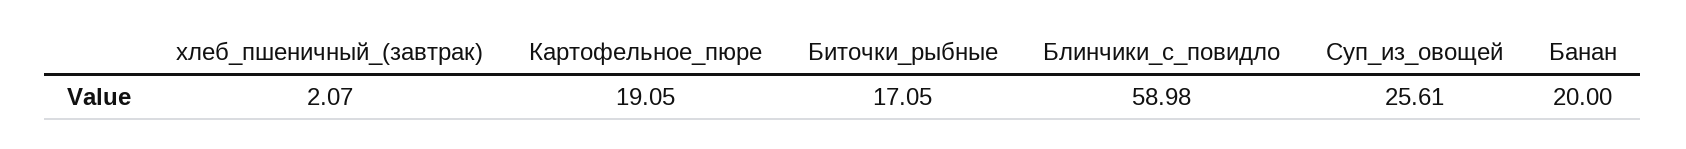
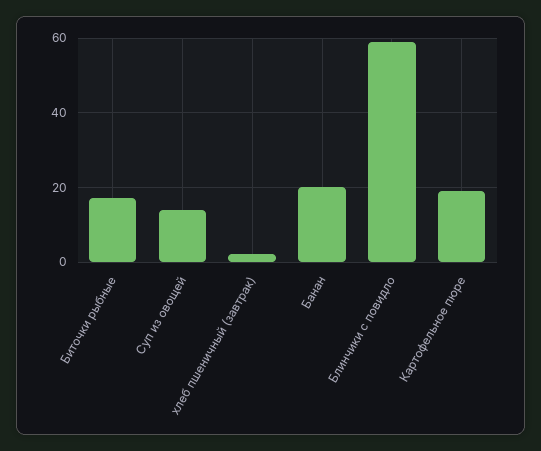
Суп_из_овощей: 25.61 -> 14

